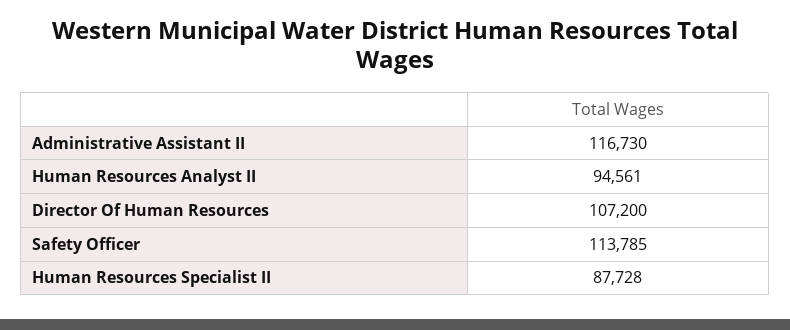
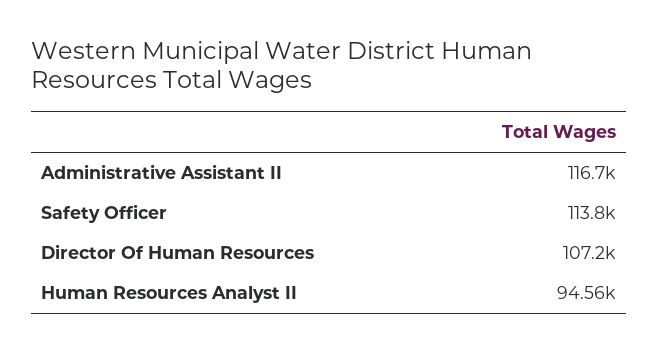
Human Resources Specialist II: 87728 -> none

